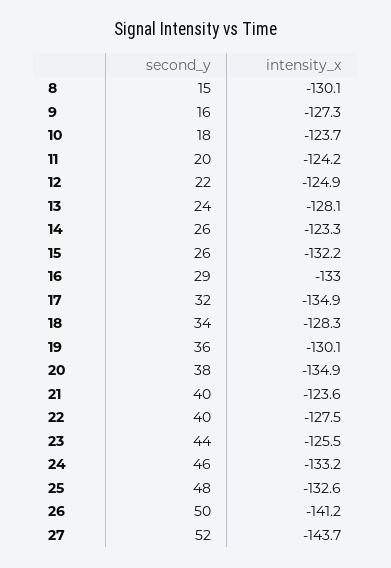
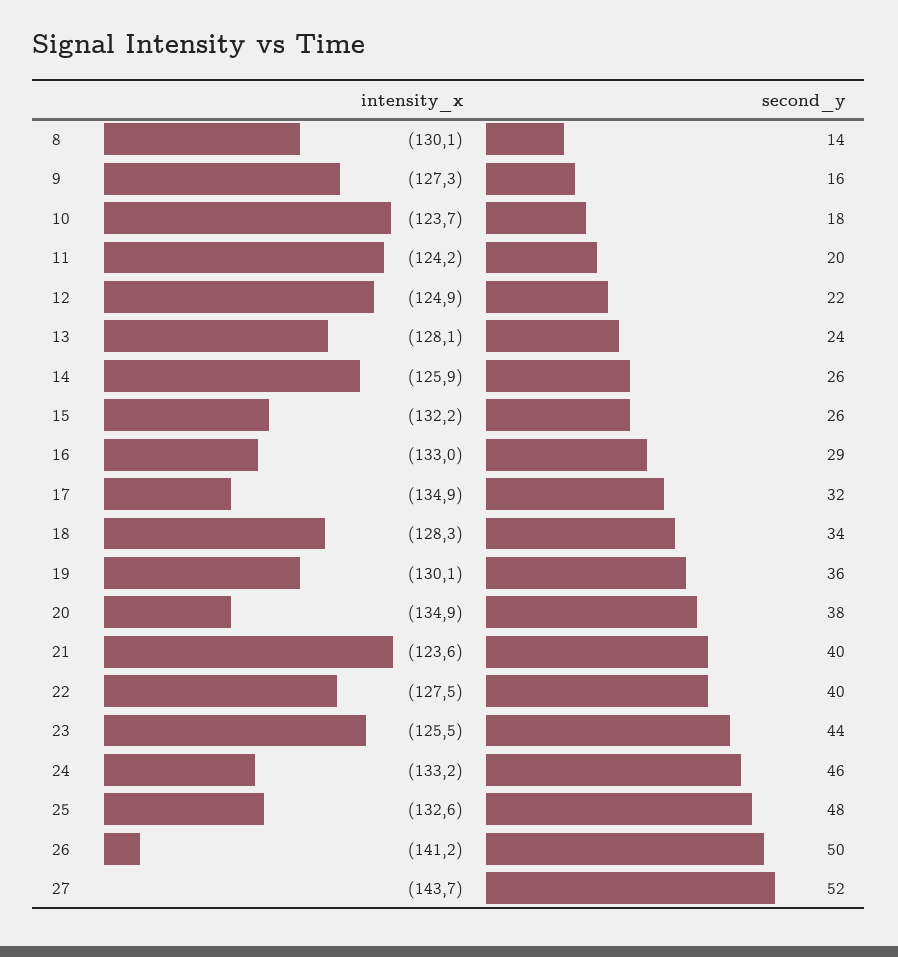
second_y, 8: 15 -> 14
intensity_x, 14: -123.3 -> -125.9

